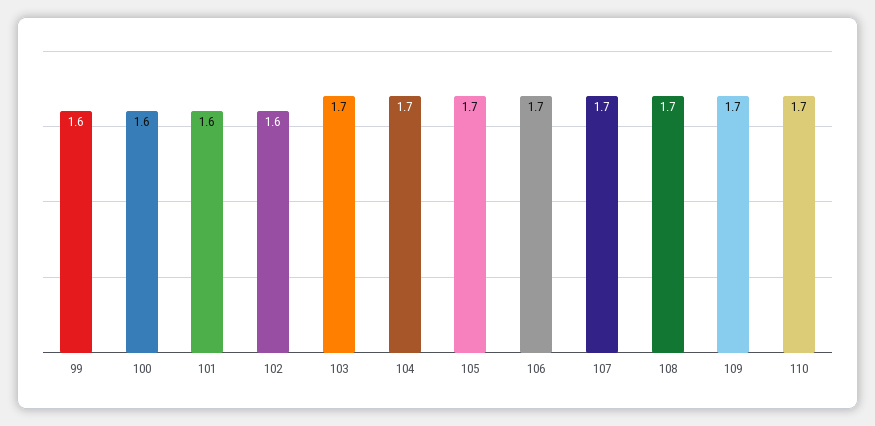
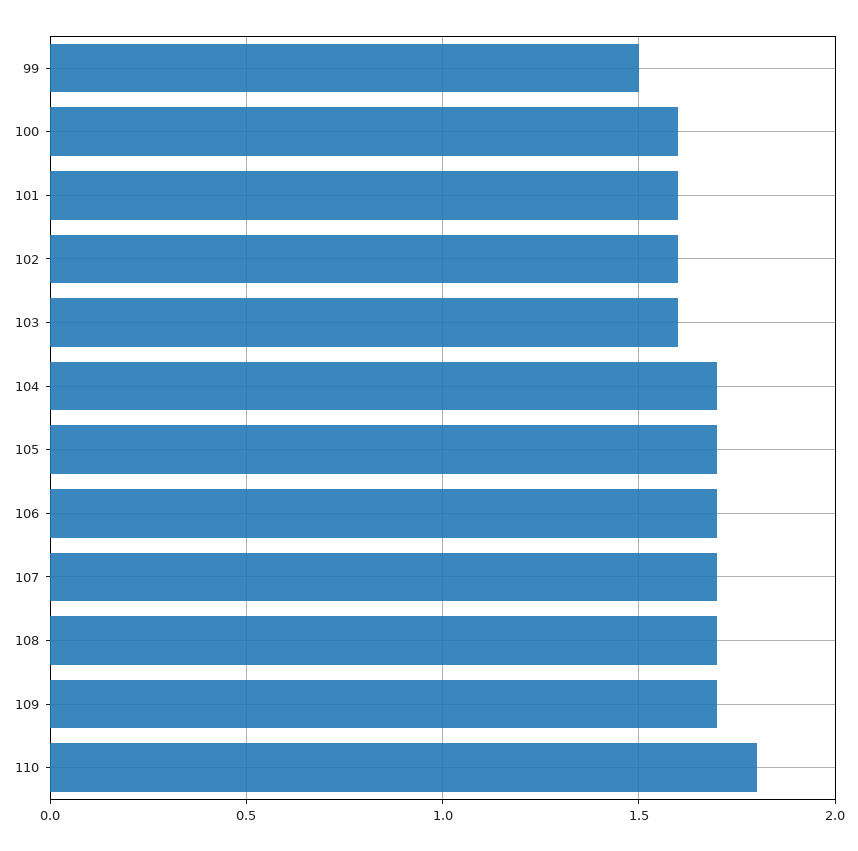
99: 1.6 -> 1.5
103: 1.7 -> 1.6
110: 1.7 -> 1.8

